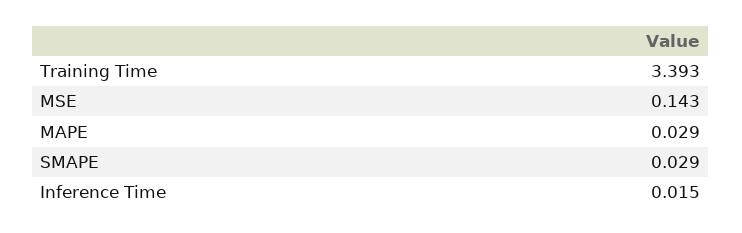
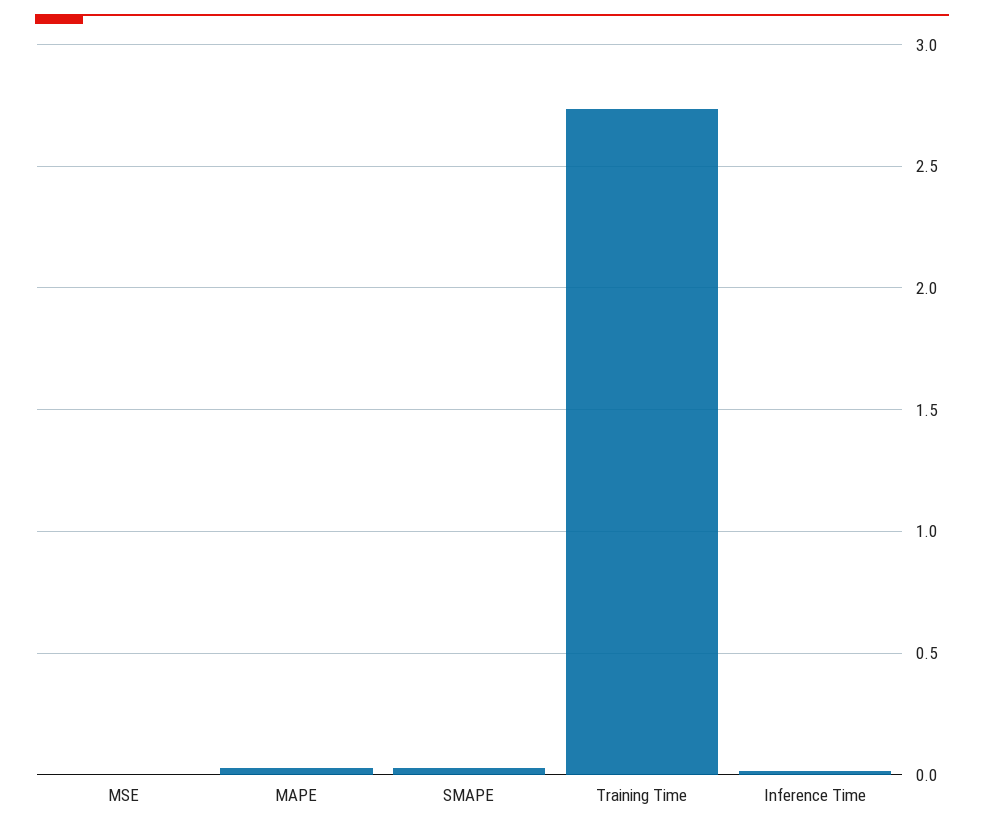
Training Time: 3.393 -> 2.75
MSE: 0.143 -> 0

